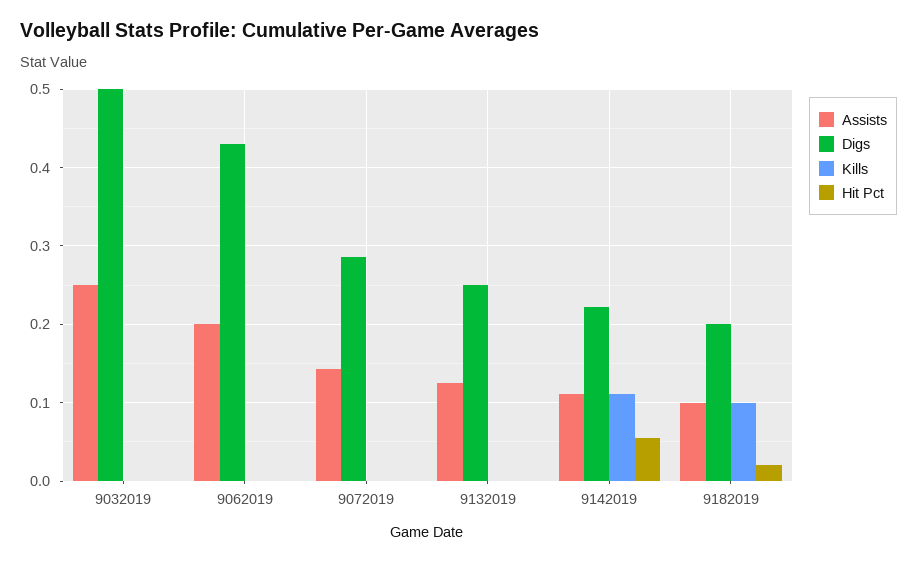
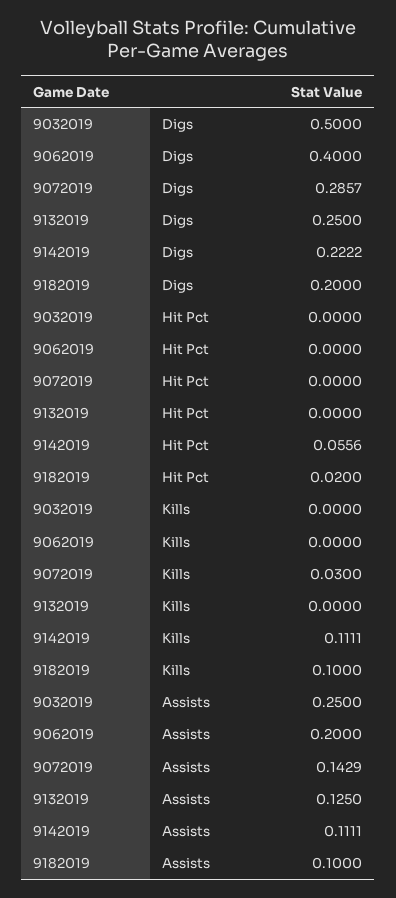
Digs, 9062019: 0.43 -> 0.4
Kills, 9072019: 0 -> 0.03

